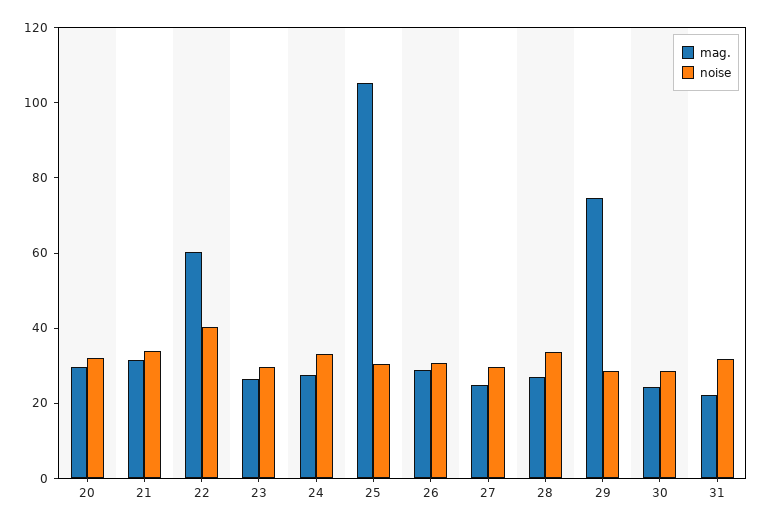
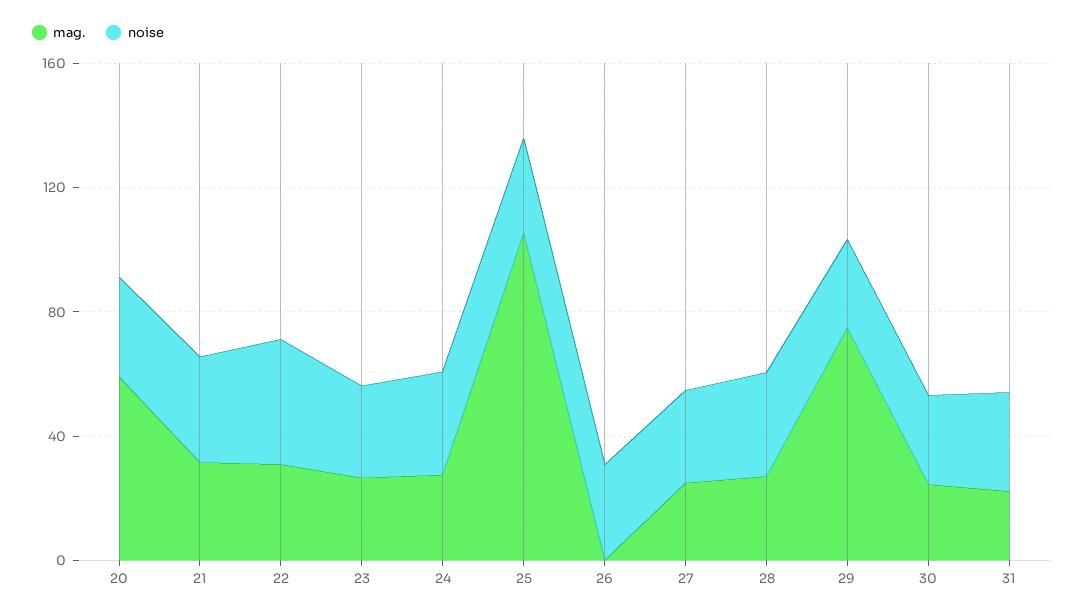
mag., 20: 30 -> 60
mag., 22: 60 -> 30
mag., 26: 30 -> 0

